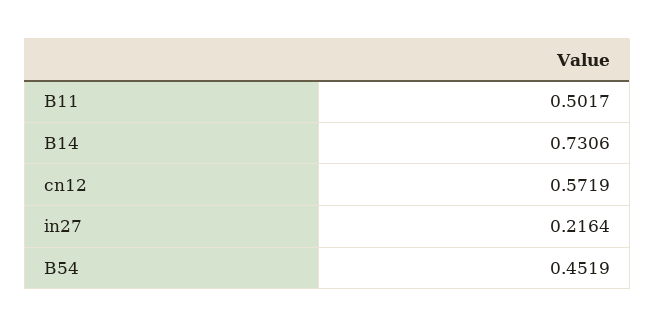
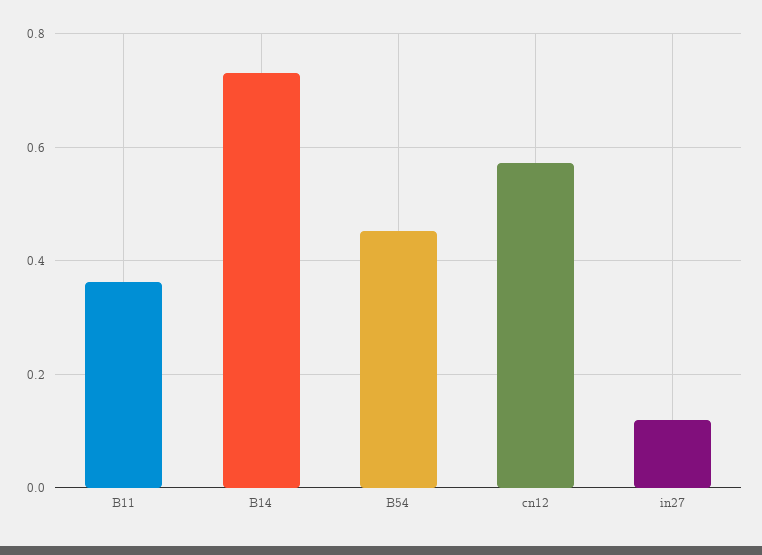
B11: 0.5017 -> 0.36
in27: 0.2164 -> 0.12

